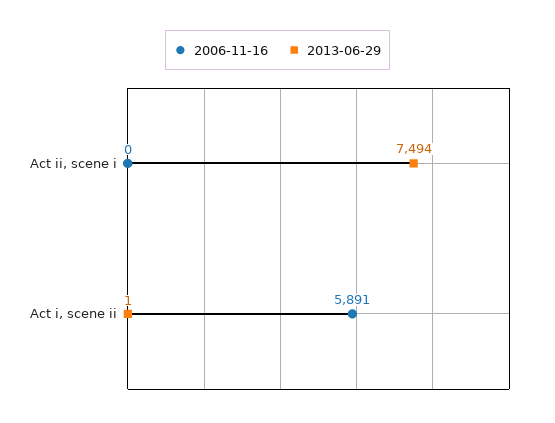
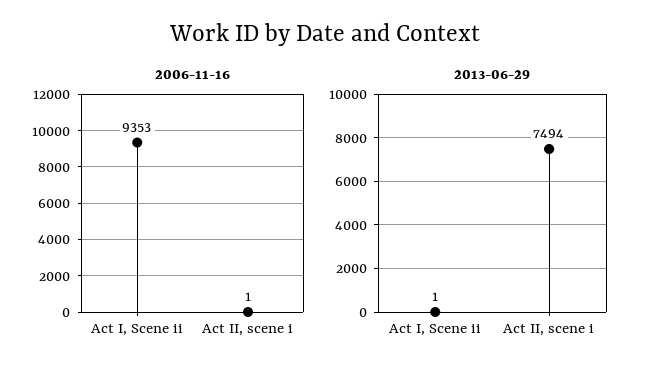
2006-11-16, Act ii, scene i: 0 -> 1
2006-11-16, Act i, scene ii: 5891 -> 9353

